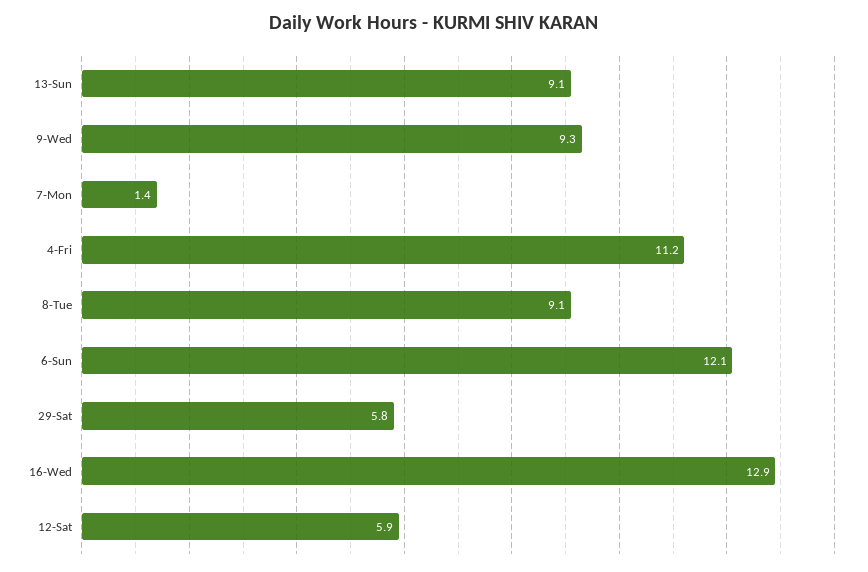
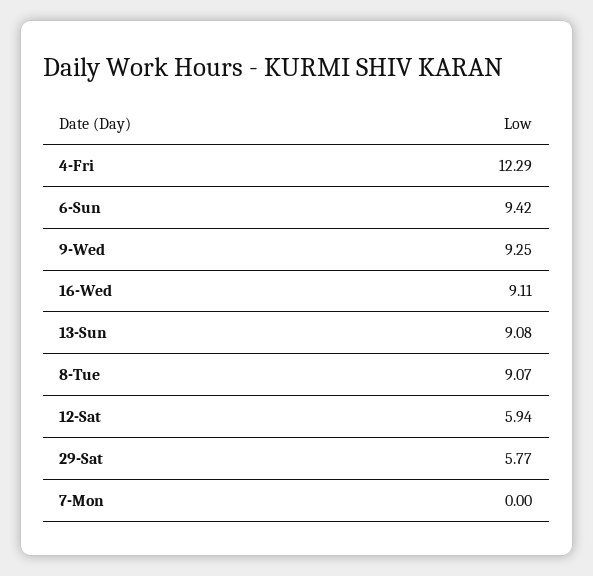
7-Mon: 1.4 -> 0
4-Fri: 11.2 -> 12.29
6-Sun: 12.1 -> 9.42
16-Wed: 12.9 -> 9.11

